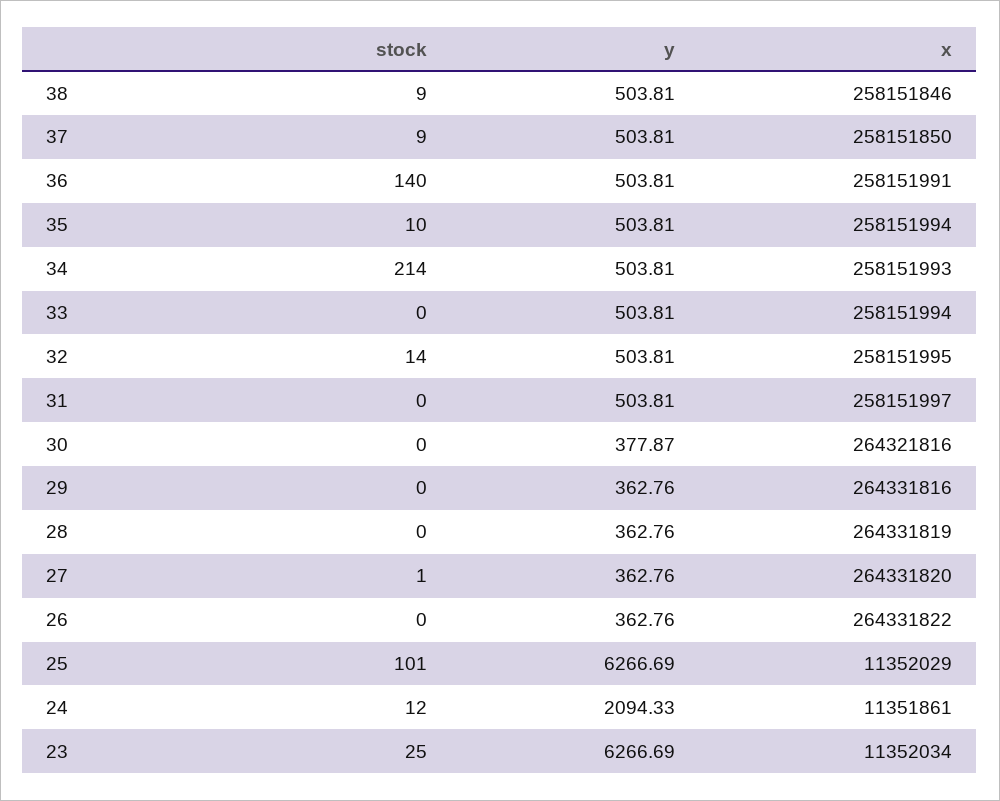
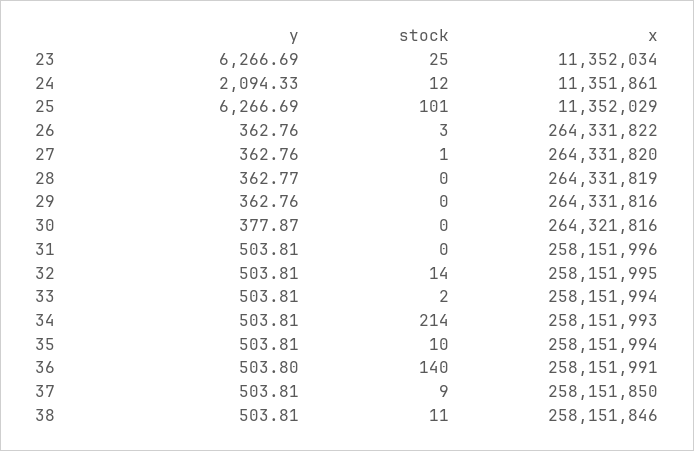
stock, 38: 9 -> 11
y, 36: 503.81 -> 503.8
stock, 33: 0 -> 2
x, 31: 258151997 -> 258151996
y, 28: 362.76 -> 362.77
stock, 26: 0 -> 3

